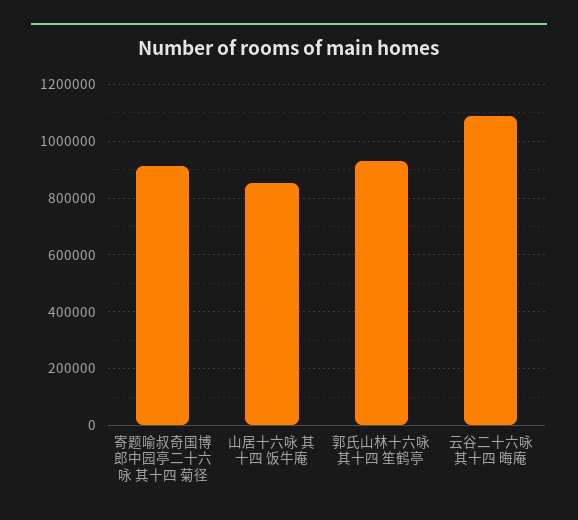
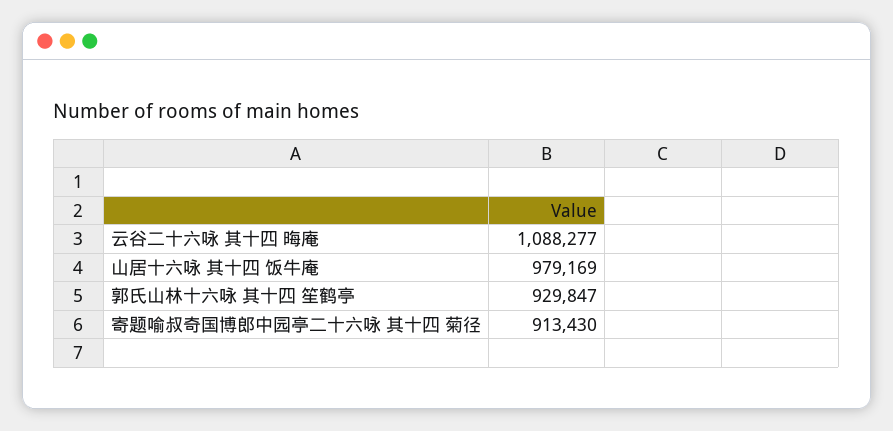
山居十六咏 其十四 饭牛庵: 850000 -> 979169

